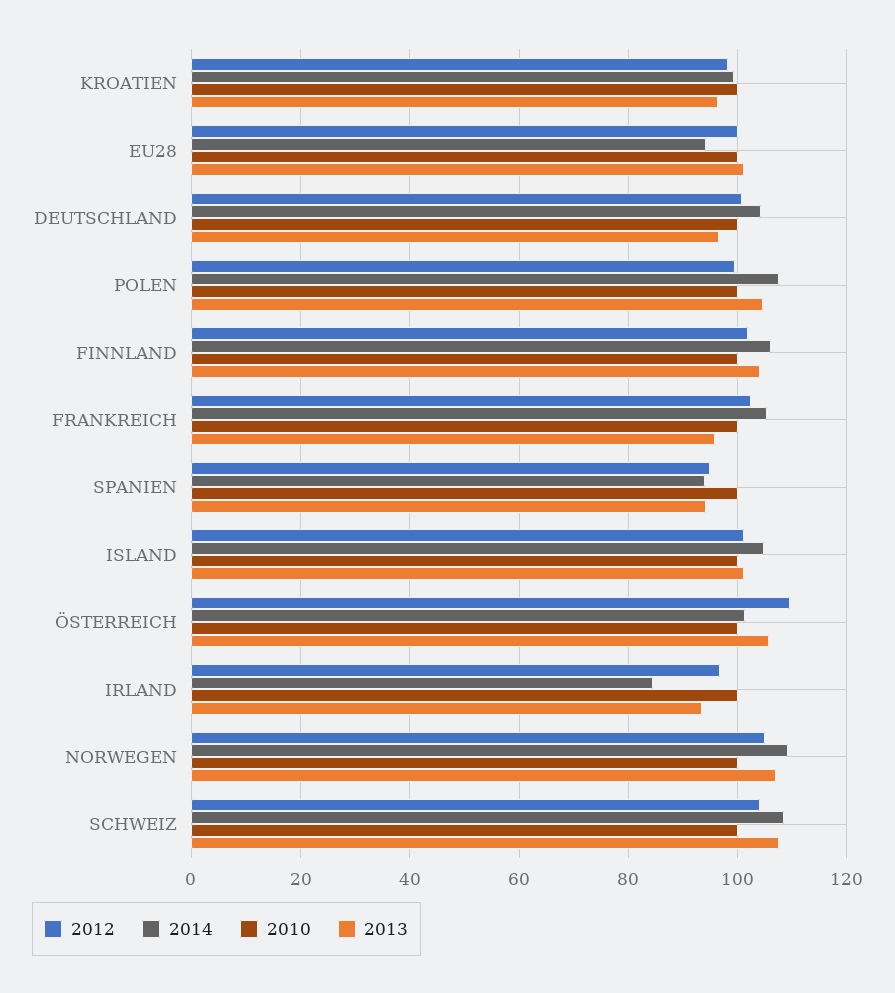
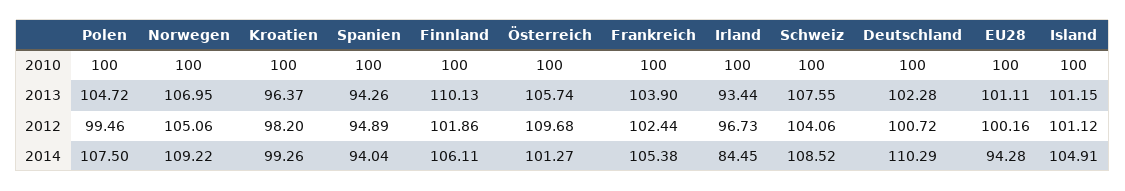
2014, DEUTSCHLAND: 104 -> 110.29
2013, DEUTSCHLAND: 96 -> 102.28
2013, FINNLAND: 104 -> 110.13
2013, FRANKREICH: 96 -> 103.9

